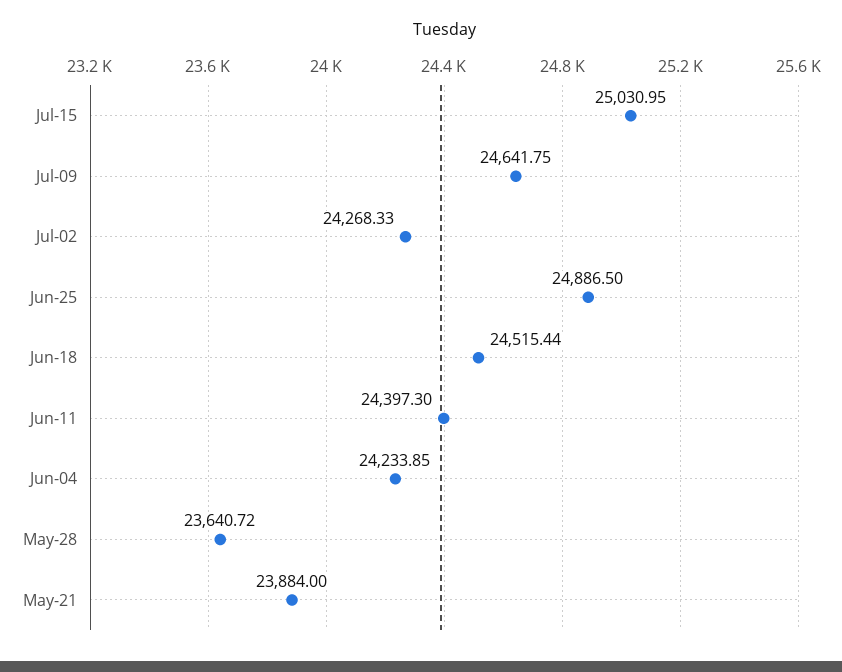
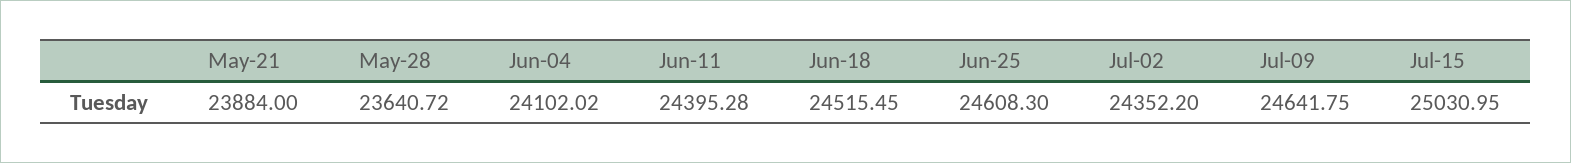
Jul-02: 24268.33 -> 24352.2
Jun-25: 24886.5 -> 24608.3
Jun-18: 24515.44 -> 24515.45
Jun-11: 24397.3 -> 24395.28
Jun-04: 24233.85 -> 24102.02

